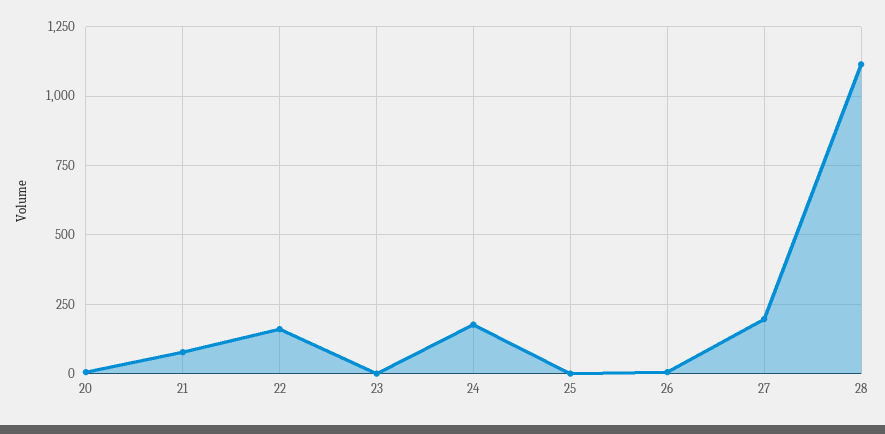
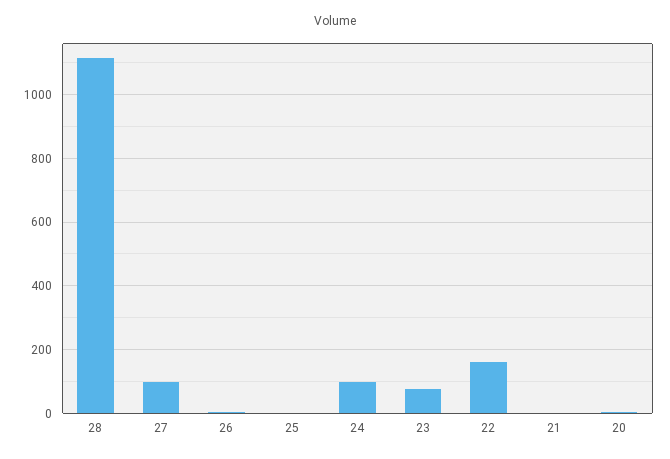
21: 75 -> 0
23: 0 -> 80
24: 175 -> 100
27: 200 -> 100

